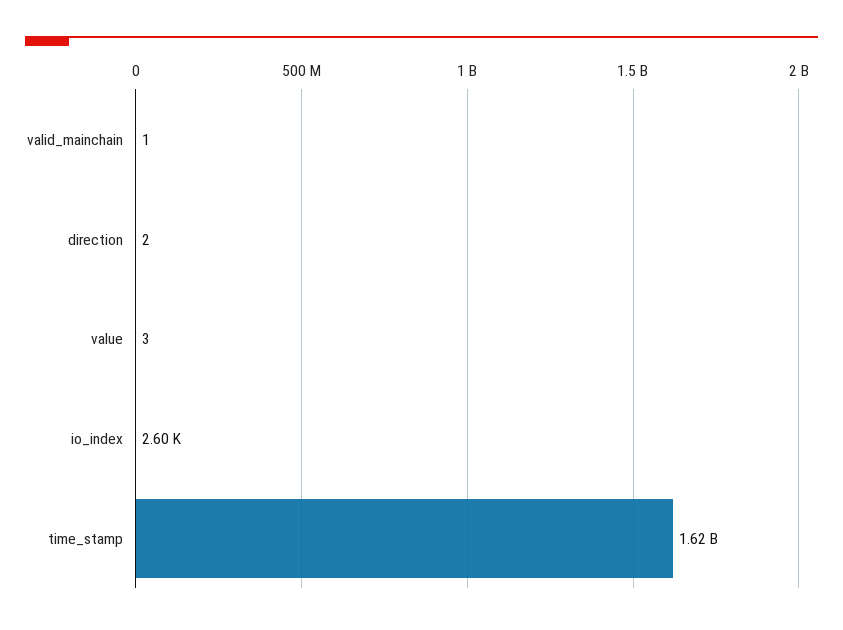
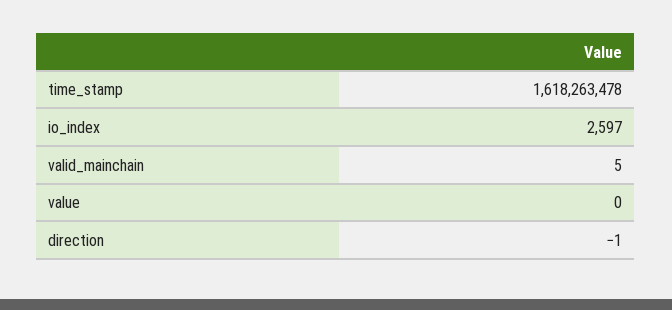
valid_mainchain: 1 -> 5
direction: 2 -> -1
value: 3 -> 0

